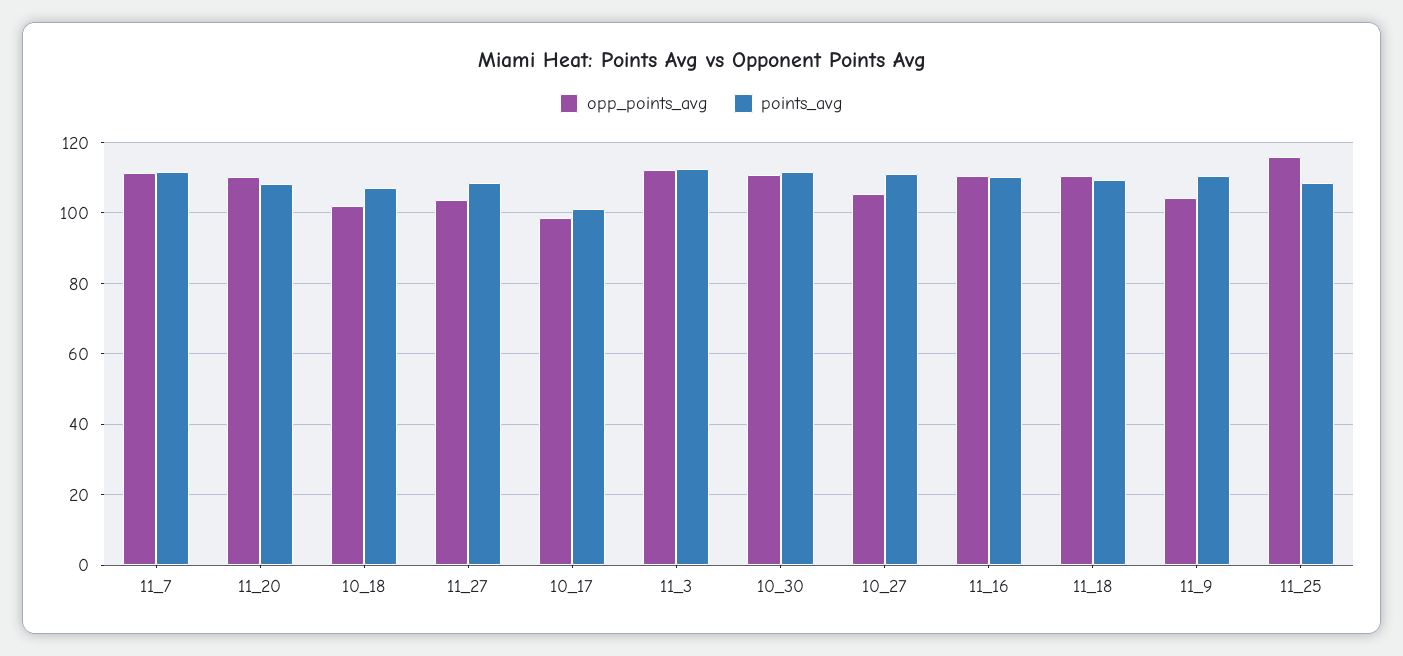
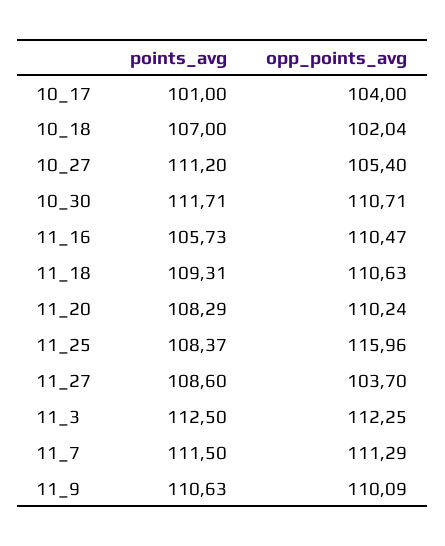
opp_points_avg, 10_17: 98 -> 104
points_avg, 11_16: 110 -> 105.73
opp_points_avg, 11_9: 104 -> 110.09

